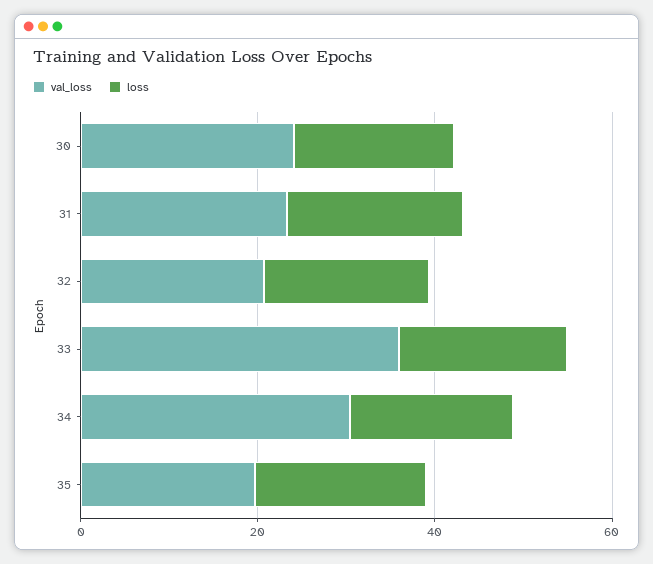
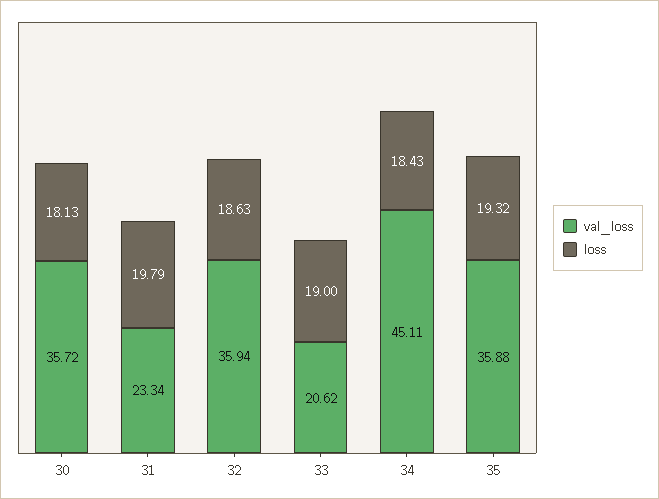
val_loss, 30: 25 -> 35.72
val_loss, 32: 20 -> 35.94
val_loss, 33: 35 -> 20.62
val_loss, 34: 30 -> 45.11
val_loss, 35: 20 -> 35.88

